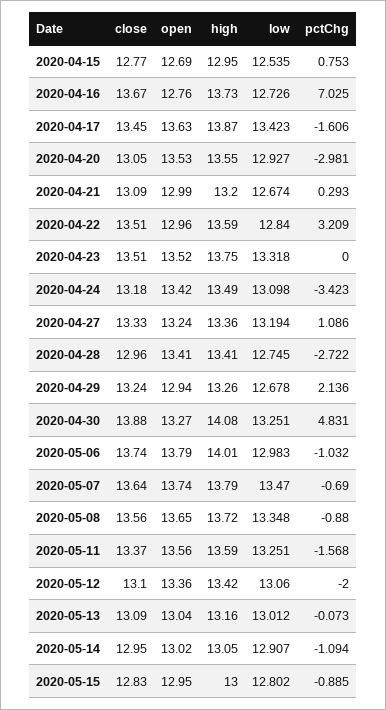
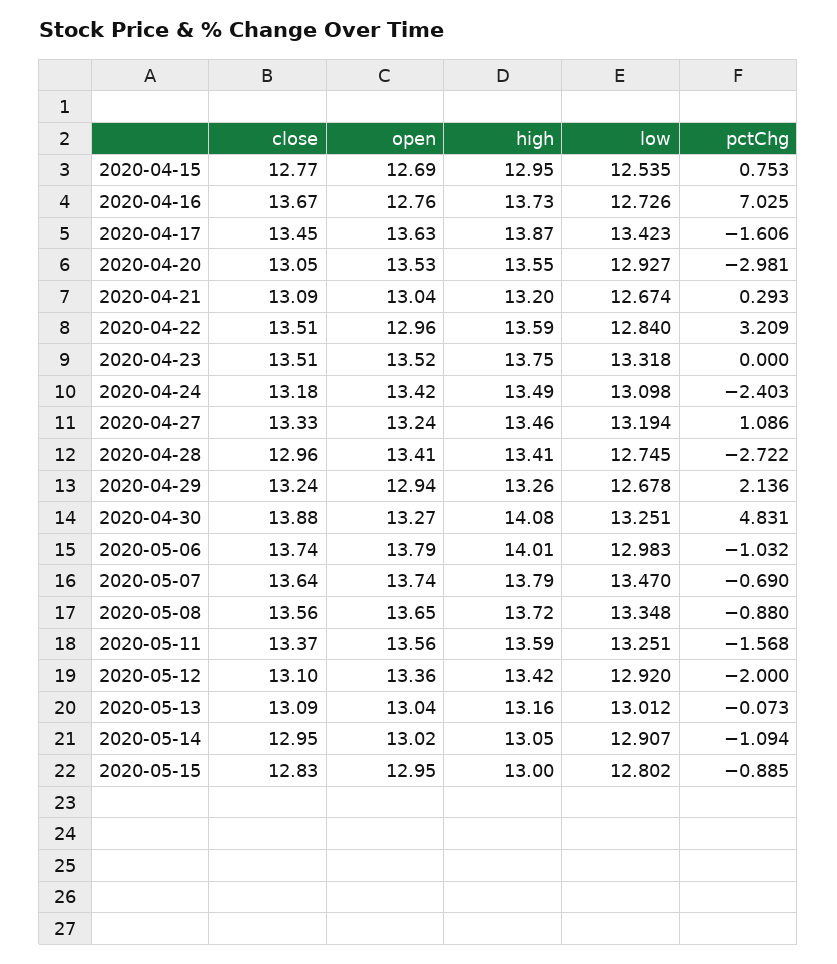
open, 2020-04-21: 12.99 -> 13.04
pctChg, 2020-04-24: -3.423 -> -2.403
high, 2020-04-27: 13.36 -> 13.46
low, 2020-05-12: 13.06 -> 12.92

